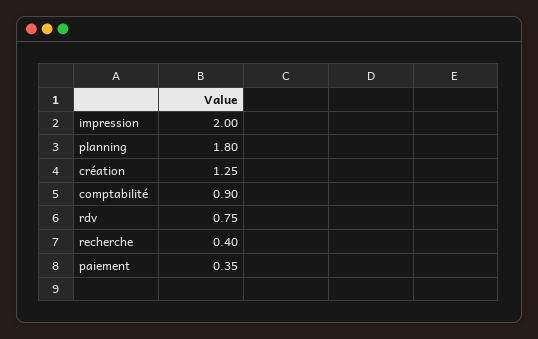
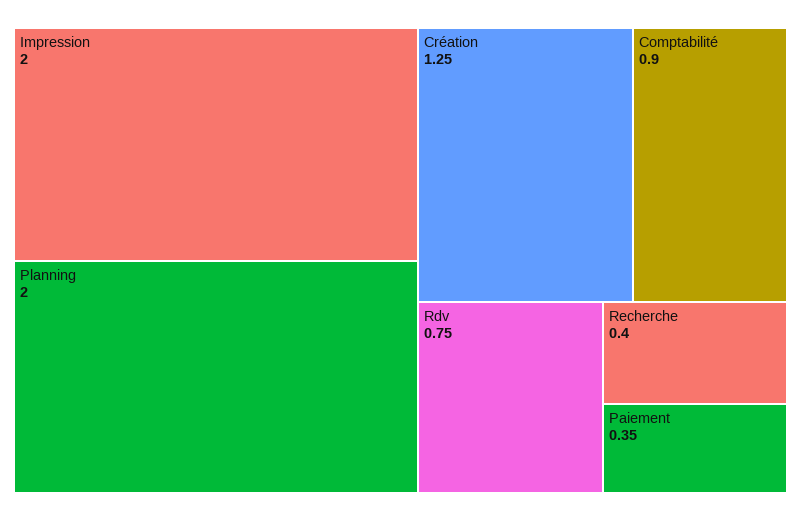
planning: 1.8 -> 2

